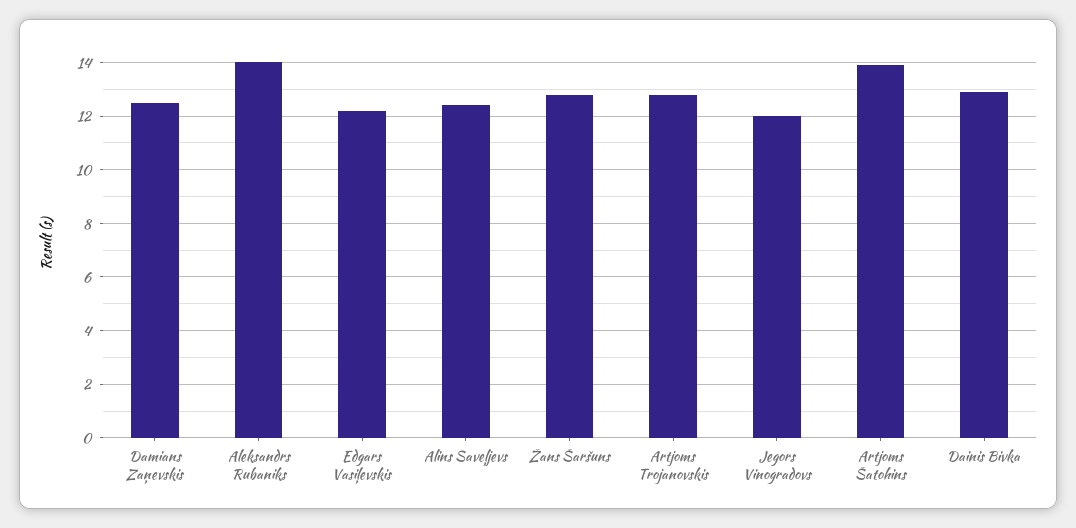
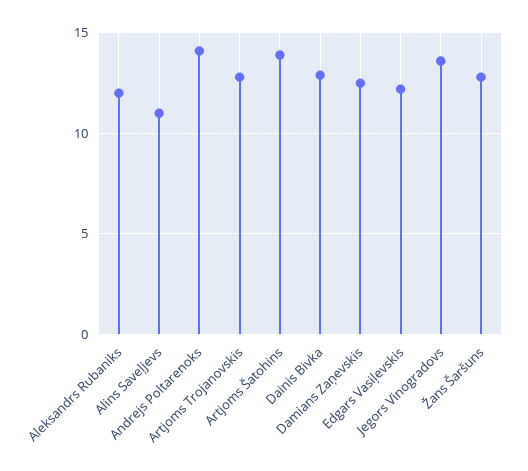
Aleksandrs Rubaniks: 14 -> 12
Alins Saveļjevs: 12.5 -> 11
Jegors Vinogradovs: 12 -> 13.5
Andrejs Poltarenoks: none -> 14

